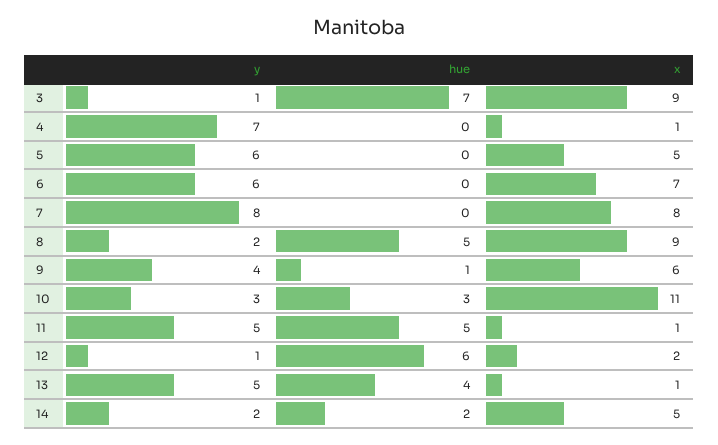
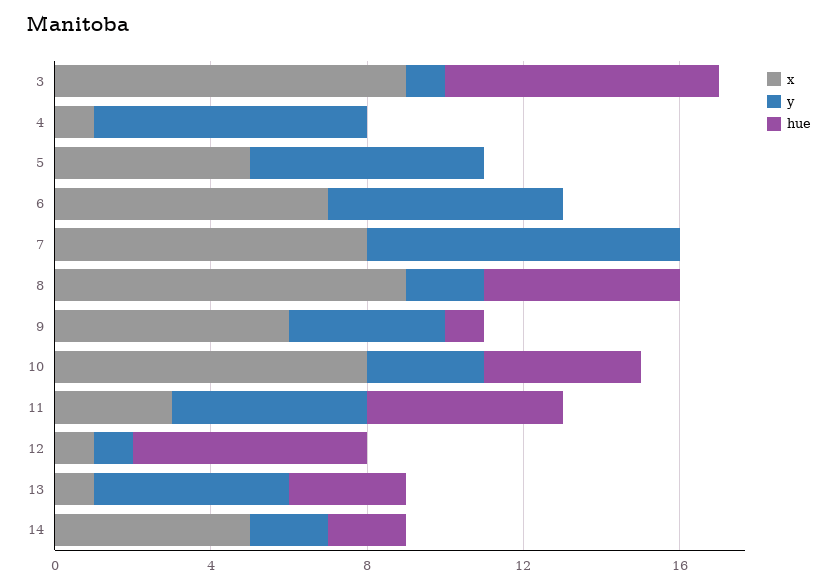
hue, 10: 3 -> 4
x, 10: 11 -> 8
x, 11: 1 -> 3
x, 12: 2 -> 1
hue, 13: 4 -> 3

